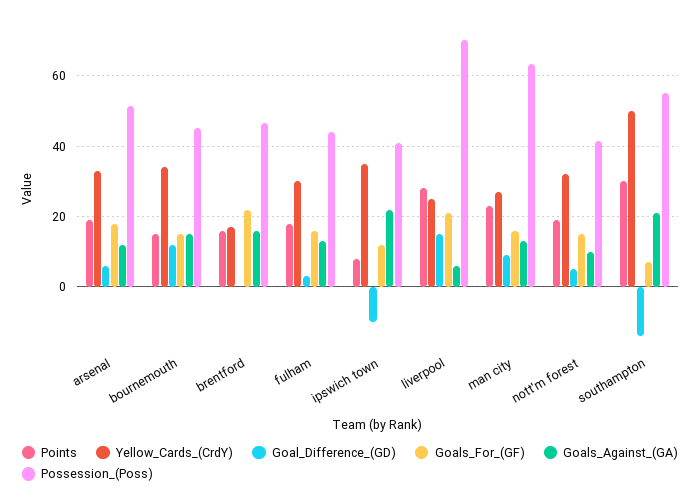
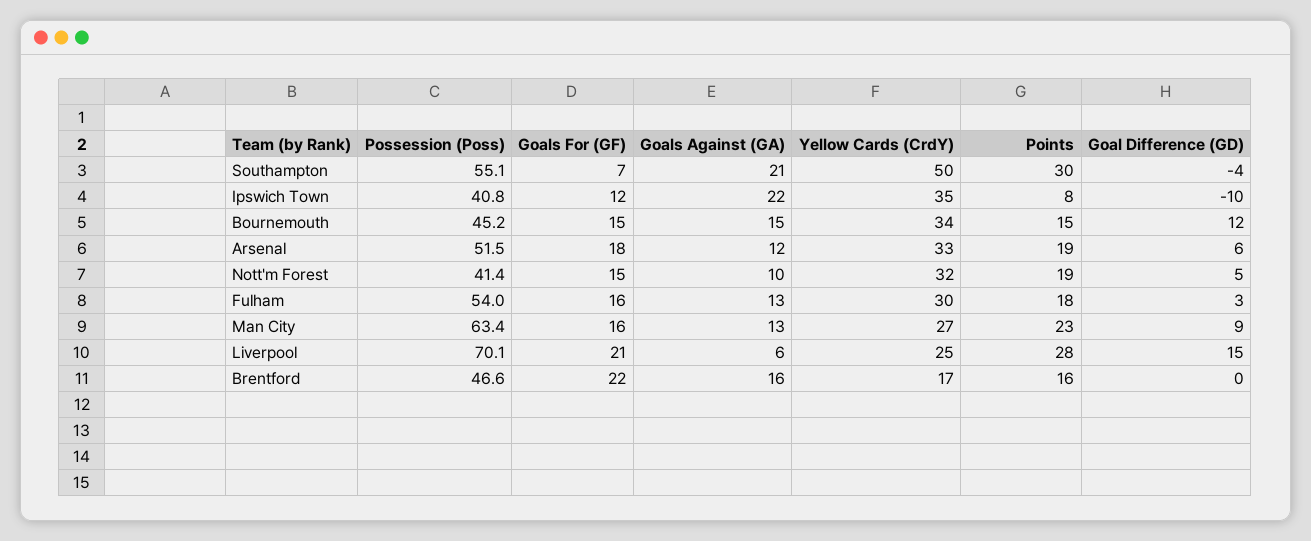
Possession_(Poss), fulham: 44 -> 54
Goal_Difference_(GD), southampton: -14 -> -4

